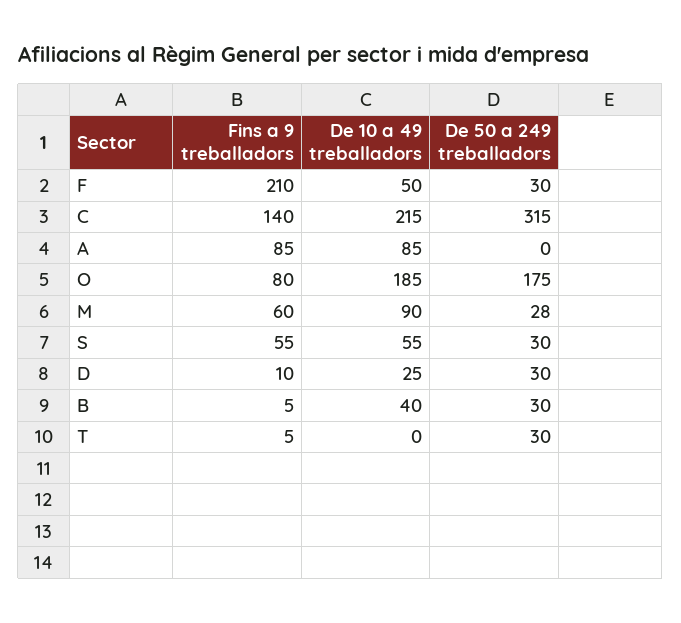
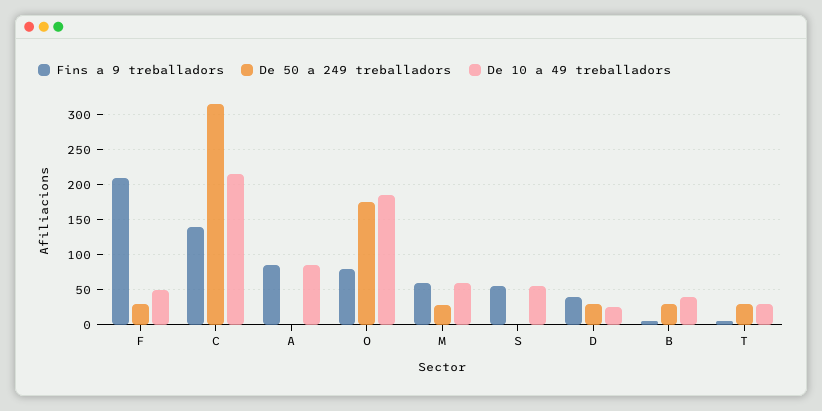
De 10 a 49 treballadors, M: 90 -> 60
De 50 a 249 treballadors, S: 30 -> 0
Fins a 9 treballadors, D: 10 -> 40
De 10 a 49 treballadors, T: 0 -> 30

